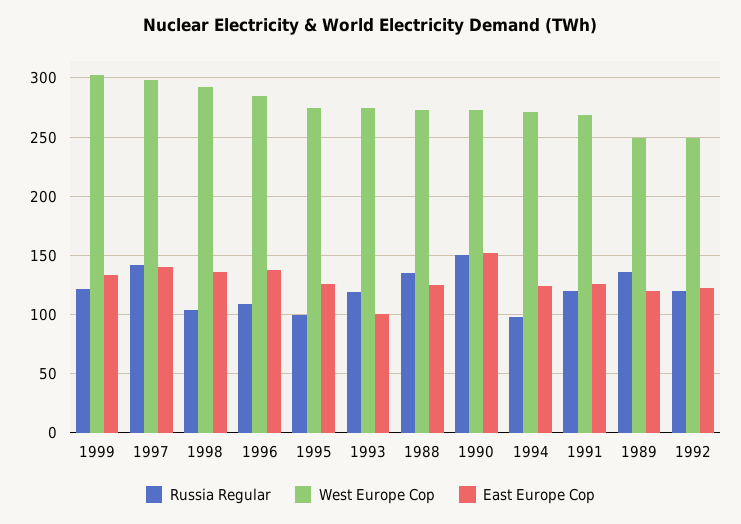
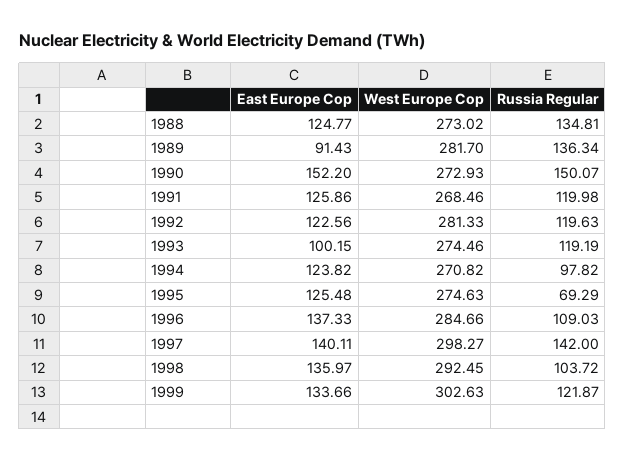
Russia Regular, 1995: 100 -> 69.29
West Europe Cop, 1989: 250 -> 281.7
East Europe Cop, 1989: 120 -> 91.43
West Europe Cop, 1992: 250 -> 281.33

